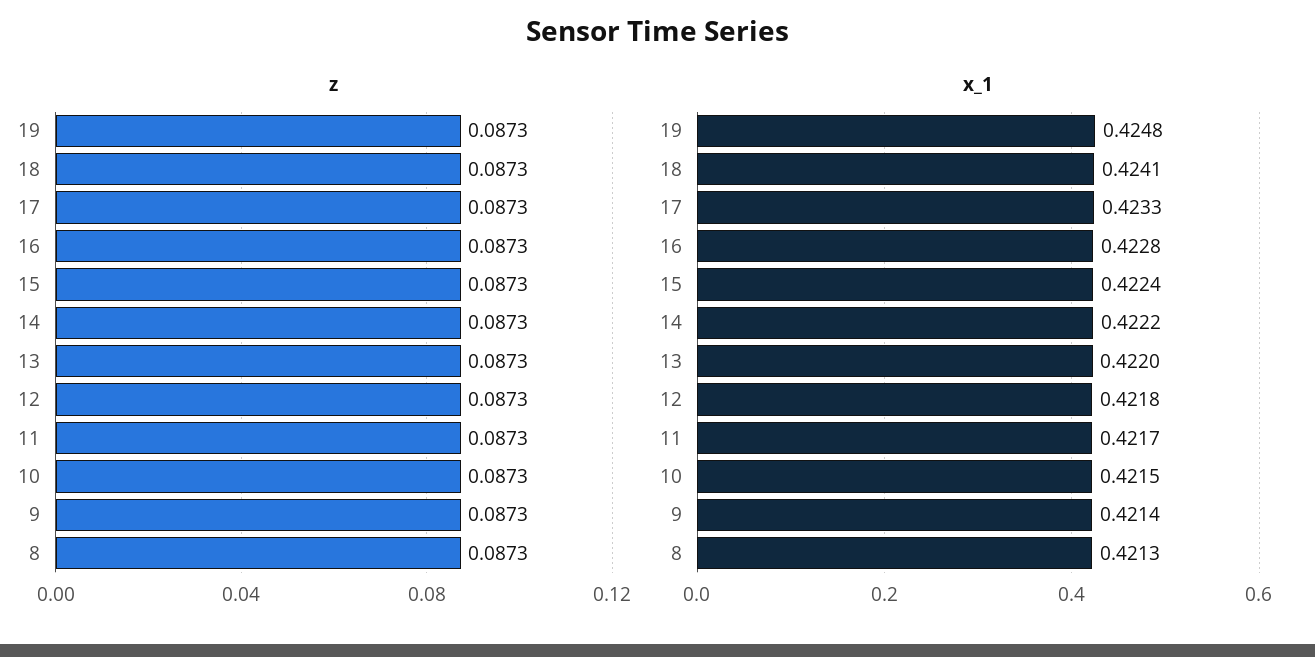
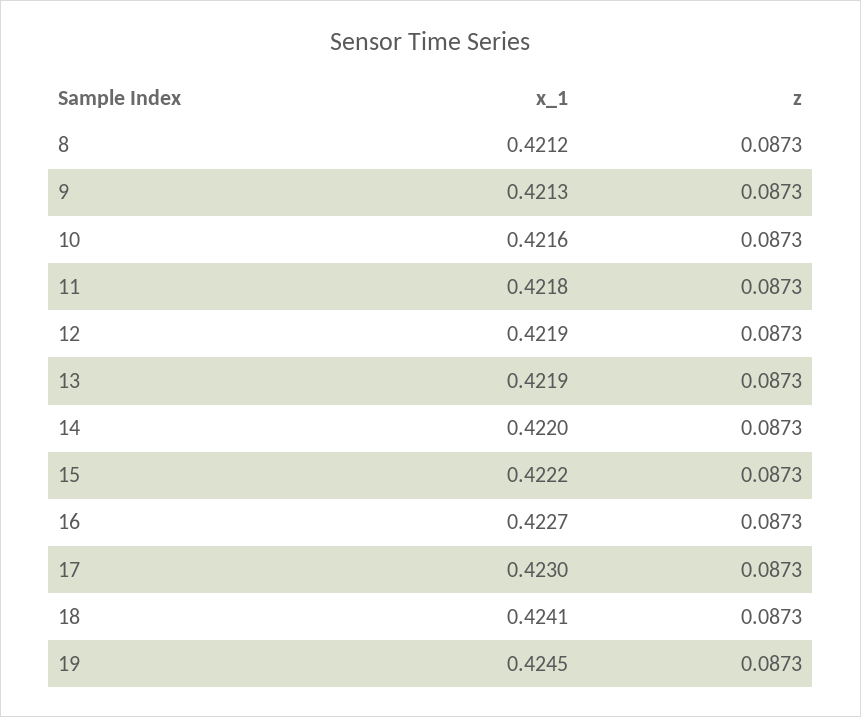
x_1, 19: 0.4248 -> 0.4245
x_1, 17: 0.4233 -> 0.423
x_1, 16: 0.4228 -> 0.4227
x_1, 15: 0.4224 -> 0.4222
x_1, 14: 0.4222 -> 0.422
x_1, 13: 0.422 -> 0.4219
x_1, 12: 0.4218 -> 0.4219
x_1, 11: 0.4217 -> 0.4218
x_1, 10: 0.4215 -> 0.4216
x_1, 9: 0.4214 -> 0.4213
x_1, 8: 0.4213 -> 0.4212

